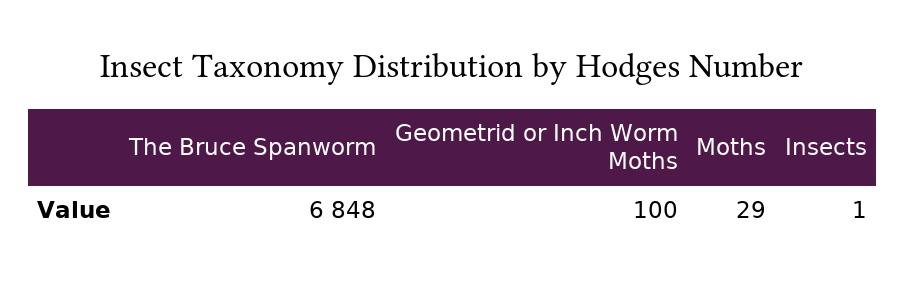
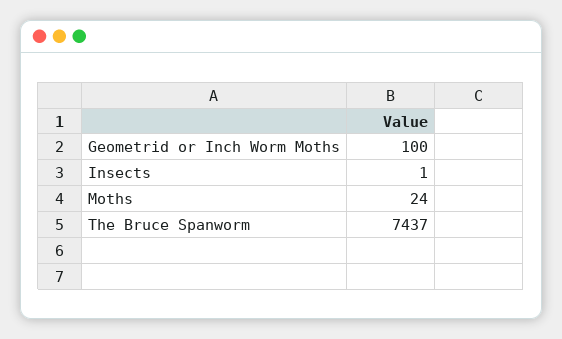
The Bruce Spanworm: 6848 -> 7437
Moths: 29 -> 24

